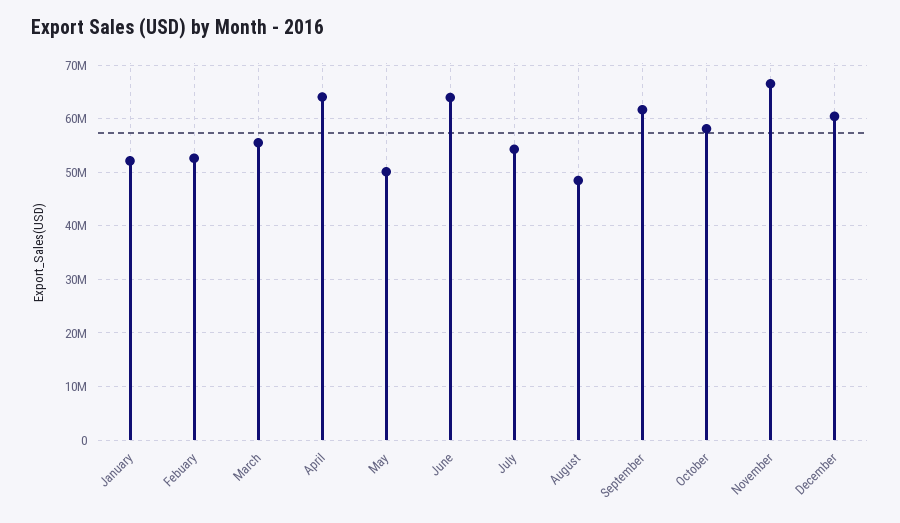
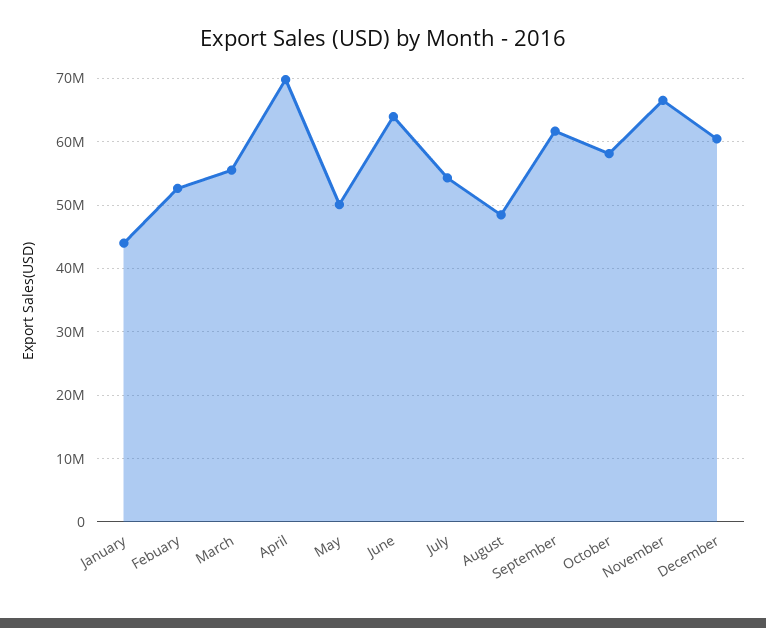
January: 52000000 -> 44000000
April: 64000000 -> 70000000

